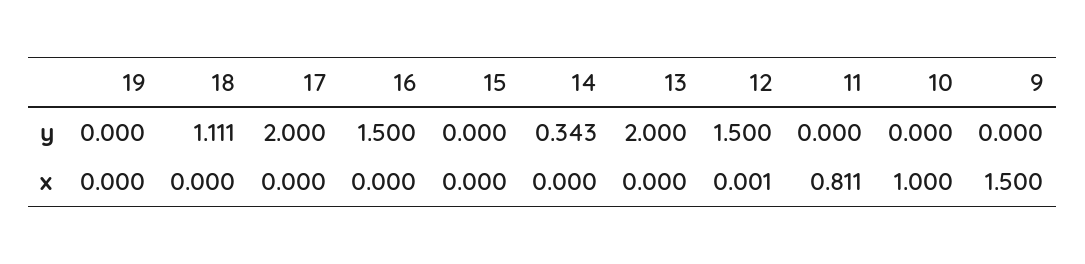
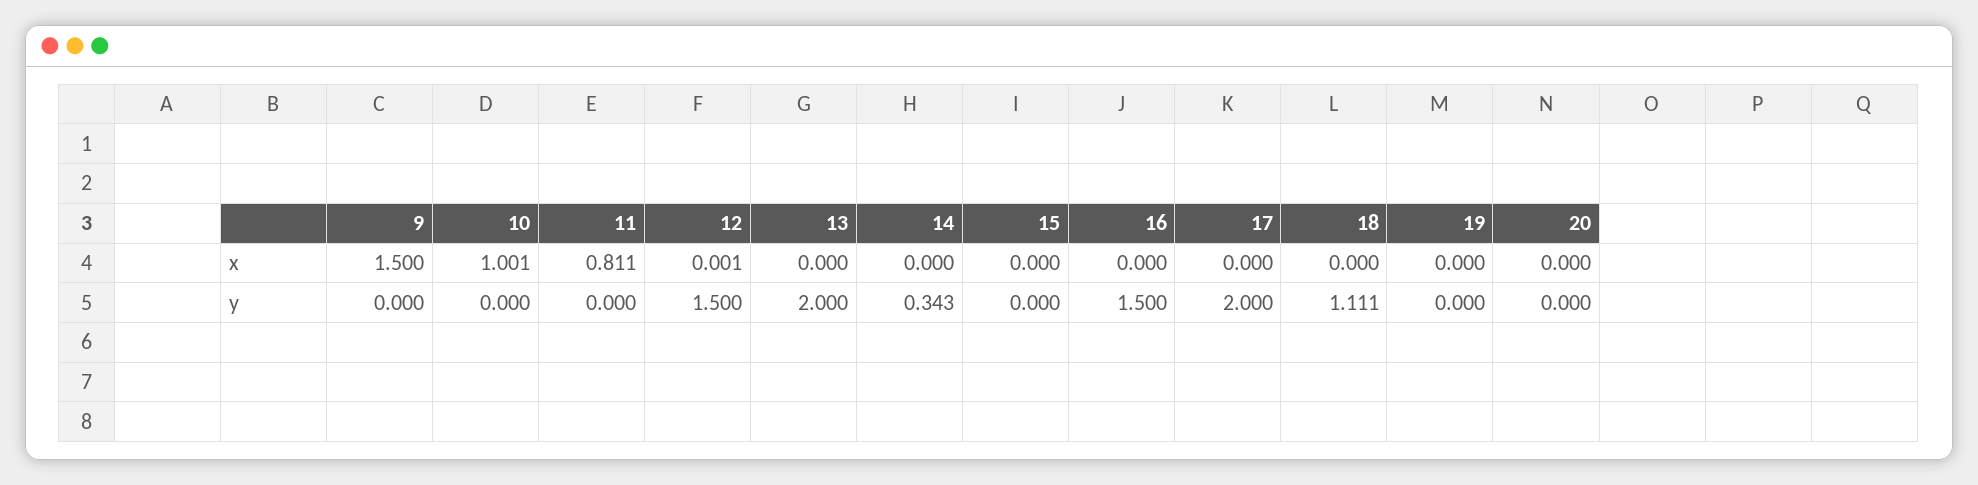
10, x: 1 -> 1.001
20, x: none -> 0
20, y: none -> 0

